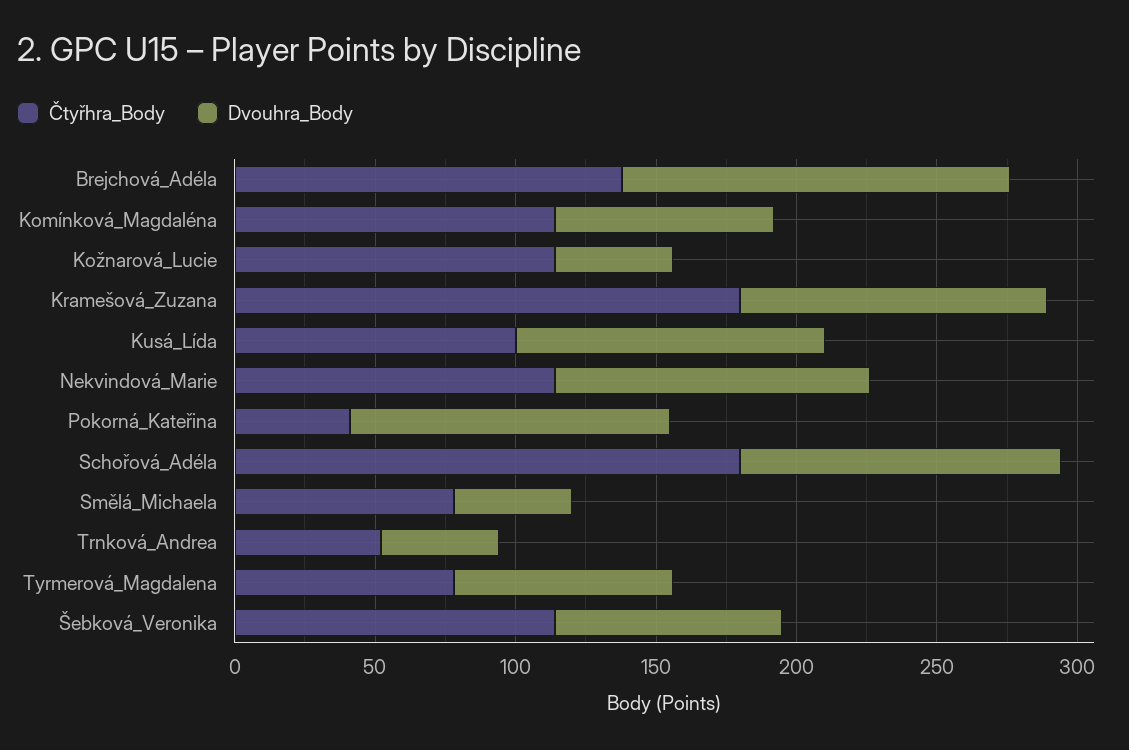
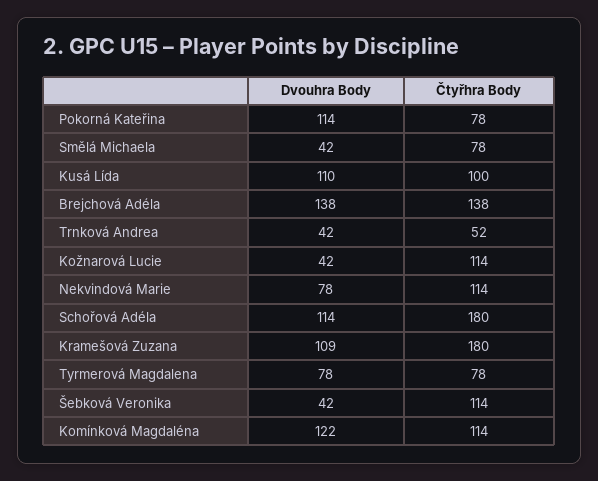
Dvouhra_Body, Komínková_Magdaléna: 80 -> 122
Dvouhra_Body, Nekvindová_Marie: 110 -> 78
Čtyřhra_Body, Pokorná_Kateřina: 40 -> 78
Dvouhra_Body, Šebková_Veronika: 80 -> 42

